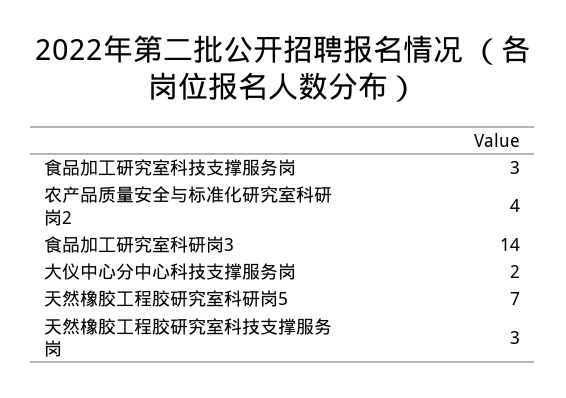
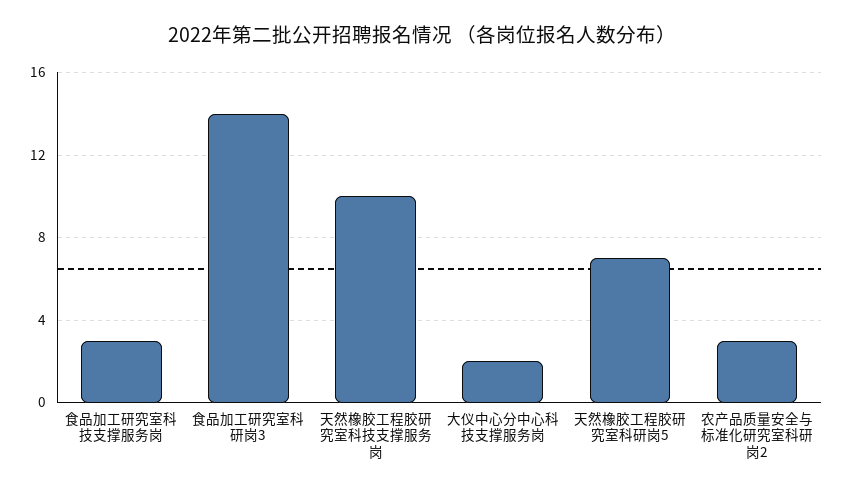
农产品质量安全与标准化研究室科研岗2: 4 -> 3
天然橡胶工程胶研究室科技支撑服务岗: 3 -> 10

